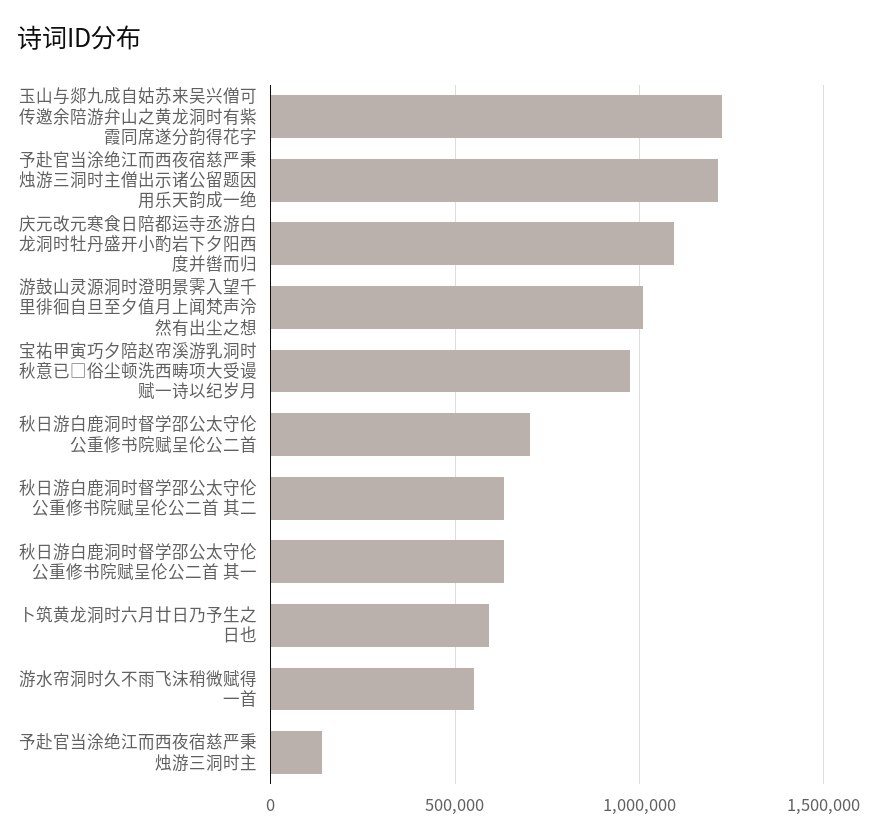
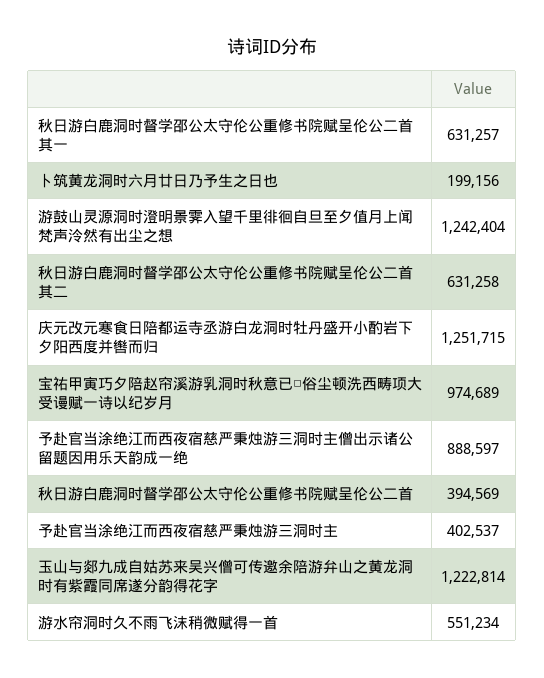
予赴官当涂绝江而西夜宿慈严秉烛游三洞时主僧出示诸公留题因用乐天韵成一绝: 1200000 -> 888597
庆元改元寒食日陪都运寺丞游白龙洞时牡丹盛开小酌岩下夕阳西度并辔而归: 1100000 -> 1251715
游鼓山灵源洞时澄明景霁入望千里徘徊自旦至夕值月上闻梵声泠然有出尘之想: 1000000 -> 1242404
秋日游白鹿洞时督学邵公太守伦公重修书院赋呈伦公二首: 700000 -> 394569
卜筑黄龙洞时六月廿日乃予生之日也: 600000 -> 199156
予赴官当涂绝江而西夜宿慈严秉烛游三洞时主: 150000 -> 402537

